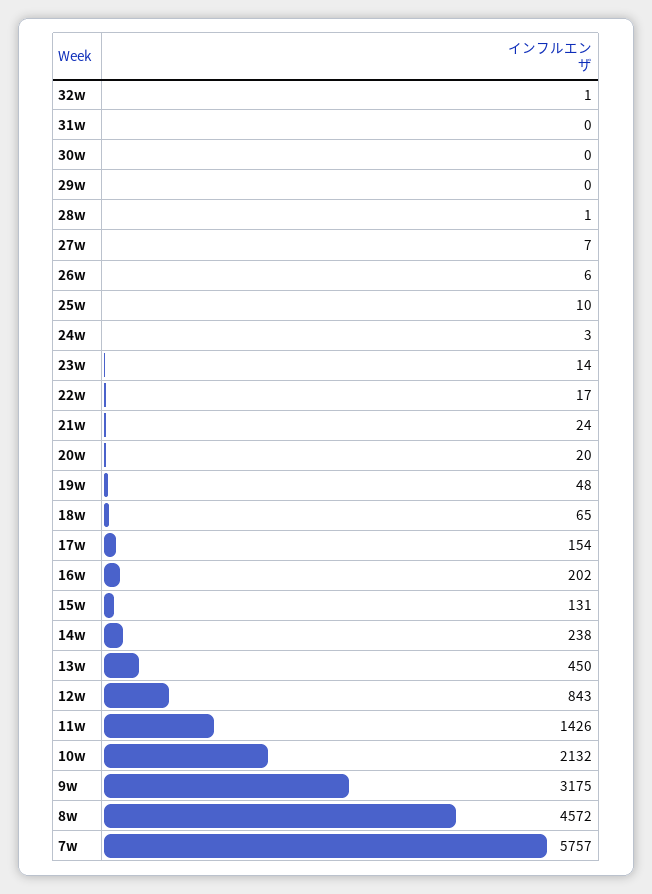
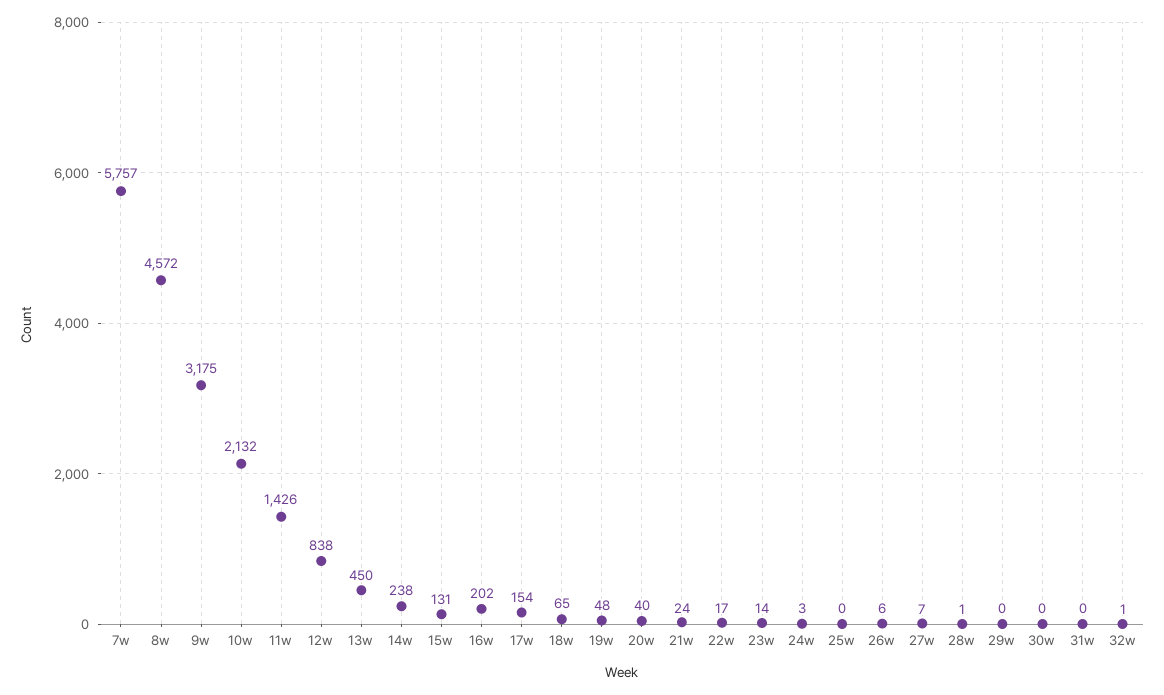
25w: 10 -> 0
20w: 20 -> 40
12w: 843 -> 838

